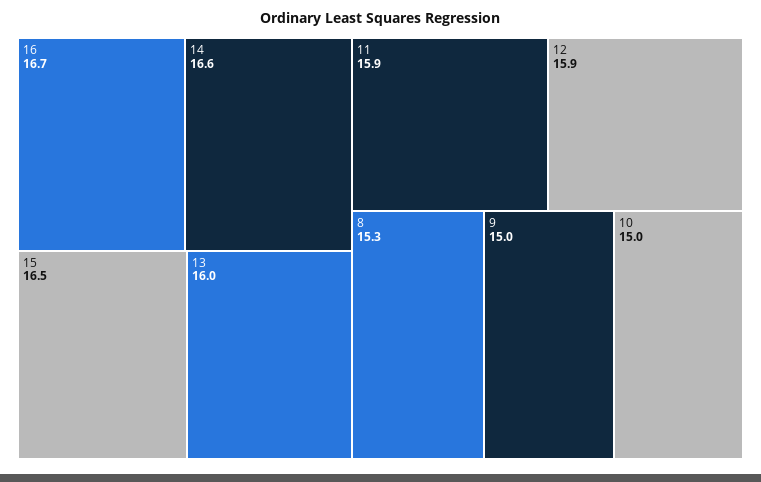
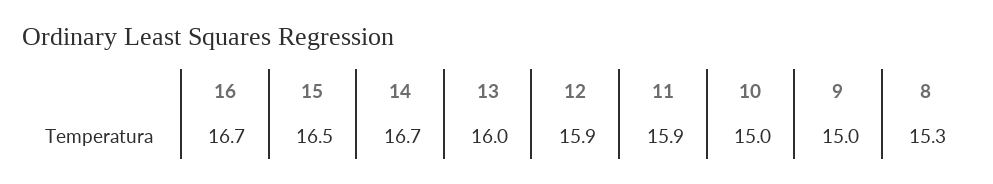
14: 16.6 -> 16.7

